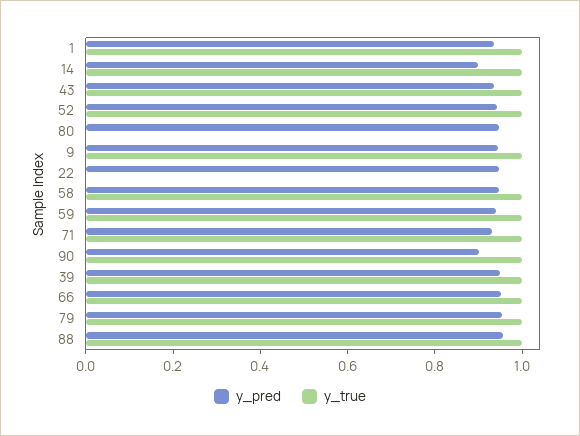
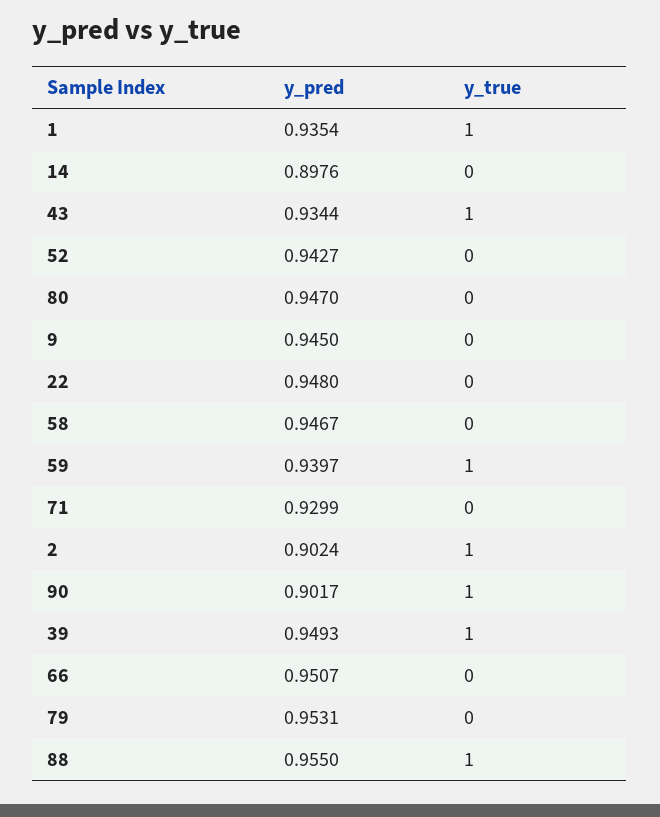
y_true, 14: 1 -> 0
y_true, 52: 1 -> 0
y_true, 9: 1 -> 0
y_true, 58: 1 -> 0
y_true, 71: 1 -> 0
y_true, 66: 1 -> 0
y_true, 79: 1 -> 0
y_pred, 2: none -> 0.9024
y_true, 2: none -> 1

